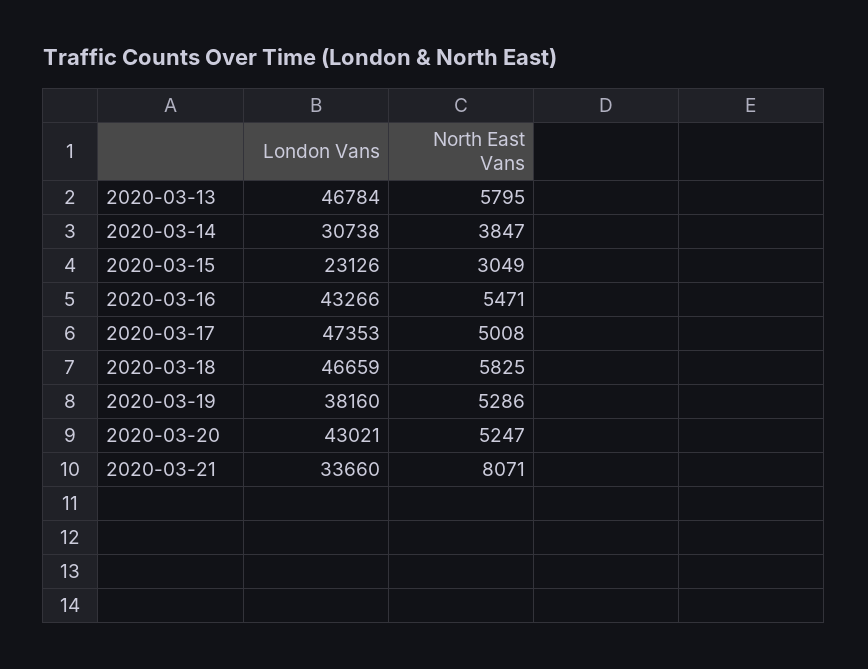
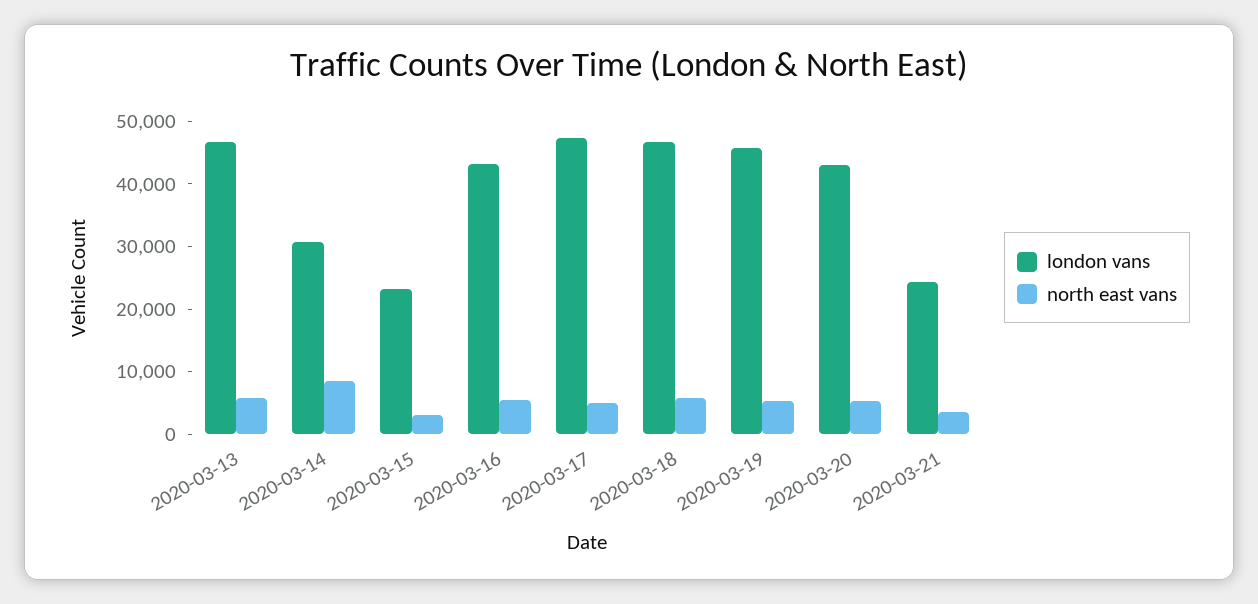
North East Vans, 2020-03-14: 3847 -> 8000
London Vans, 2020-03-19: 38160 -> 46000
London Vans, 2020-03-21: 33660 -> 24000
North East Vans, 2020-03-21: 8071 -> 4000

